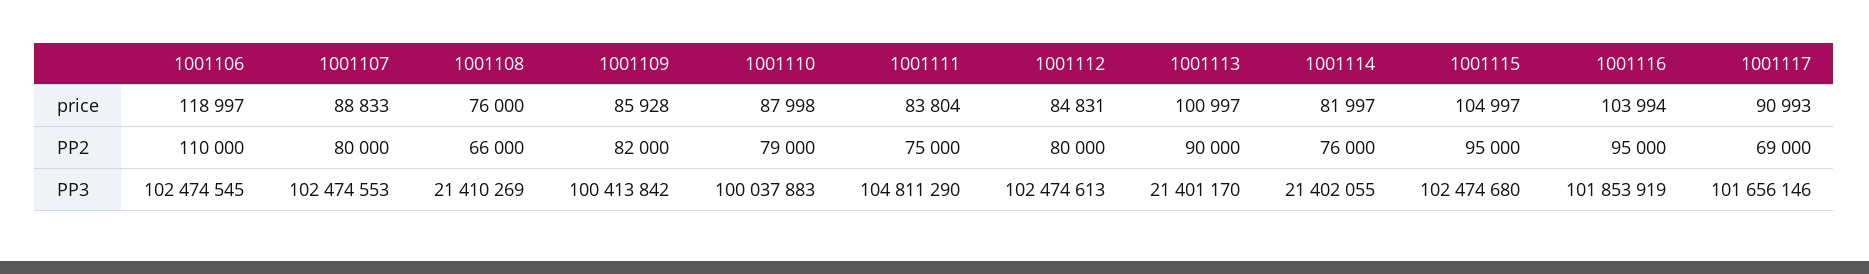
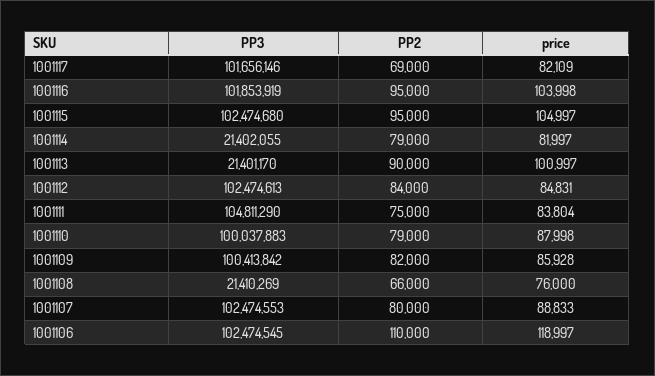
1001116, price: 103994 -> 103998
1001117, price: 90993 -> 82109
1001112, PP2: 80000 -> 84000
1001114, PP2: 76000 -> 79000

